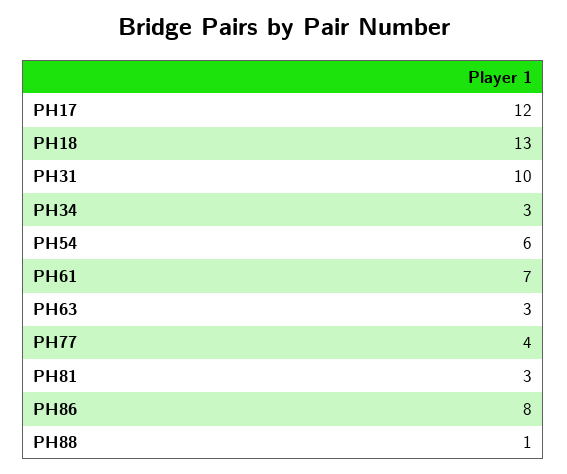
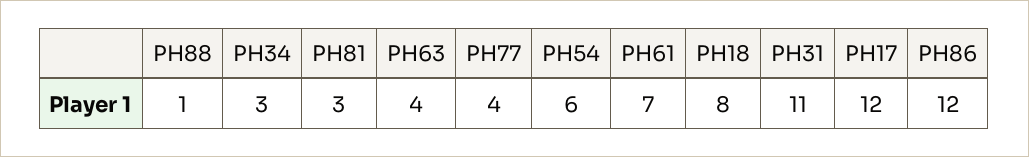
PH18: 13 -> 8
PH31: 10 -> 11
PH63: 3 -> 4
PH86: 8 -> 12

